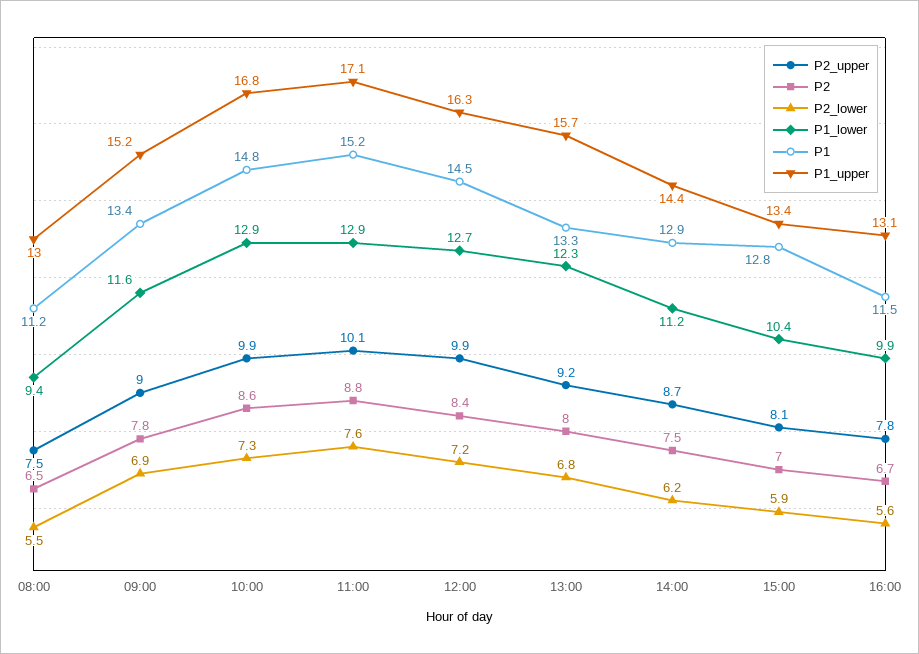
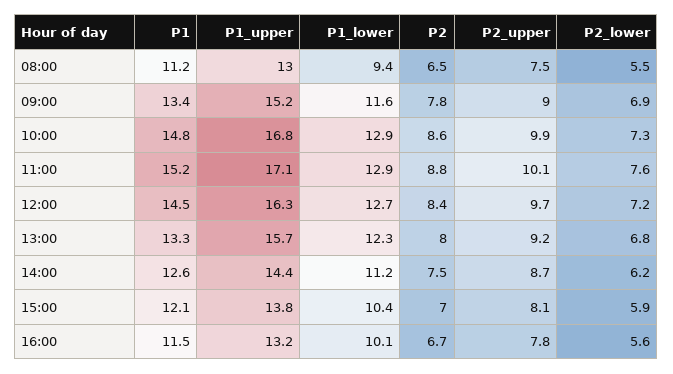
P2_upper, 12:00: 9.9 -> 9.7
P1, 14:00: 12.9 -> 12.6
P1, 15:00: 12.8 -> 12.1
P1_upper, 15:00: 13.4 -> 13.8
P1_lower, 16:00: 9.9 -> 10.1
P1_upper, 16:00: 13.1 -> 13.2

